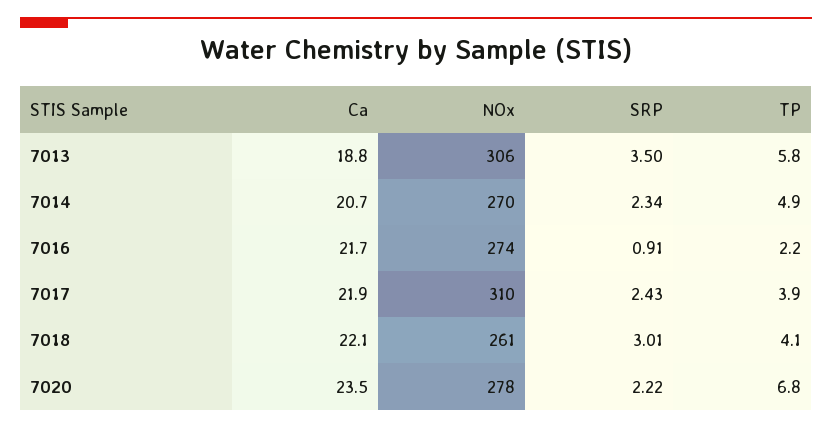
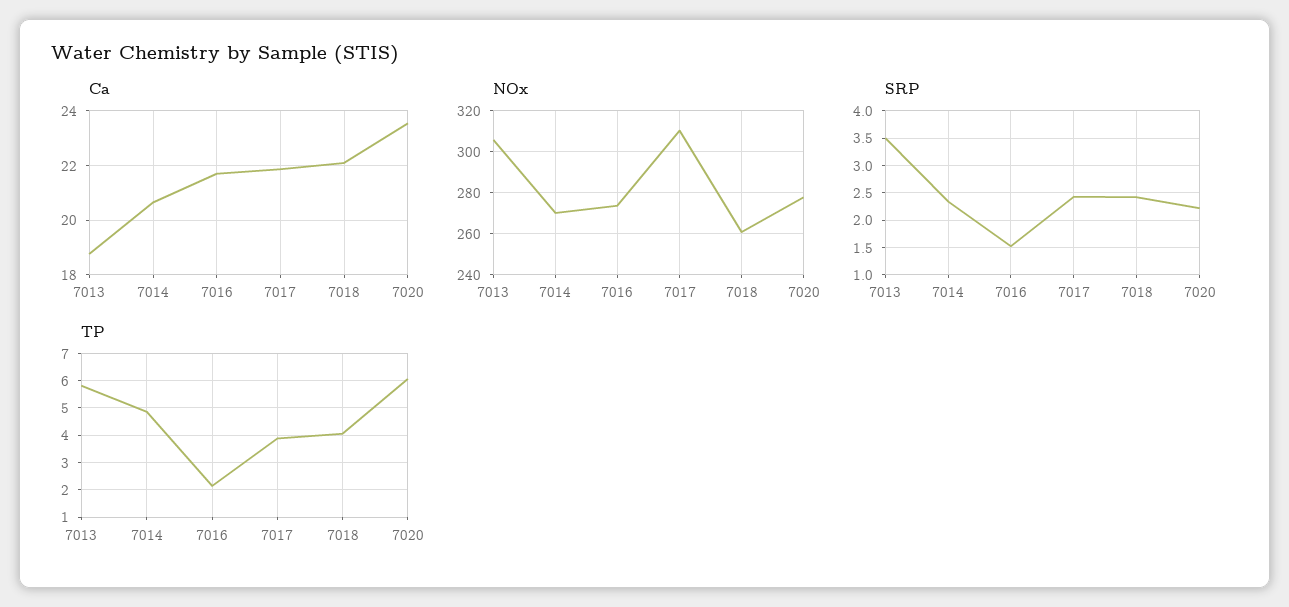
SRP, 7016: 0.91 -> 1.5
SRP, 7018: 3.01 -> 2.5
TP, 7020: 6.8 -> 6

